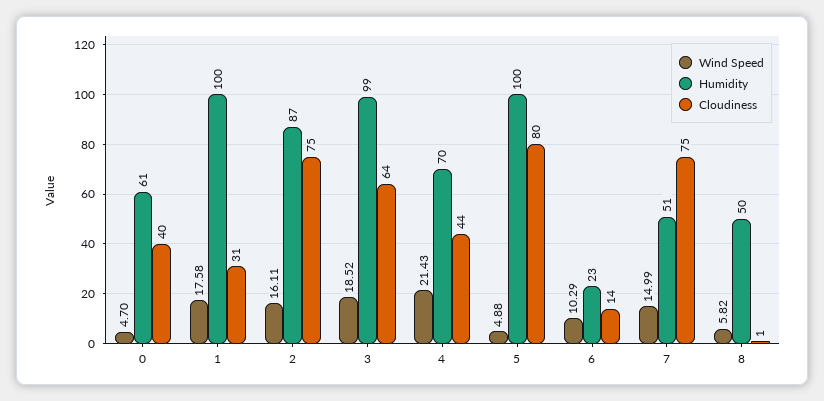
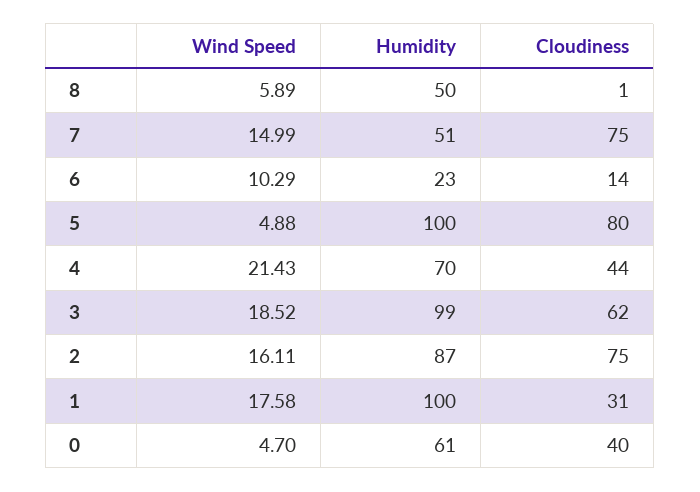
Cloudiness, 3: 64 -> 62
Wind Speed, 8: 5.82 -> 5.89

